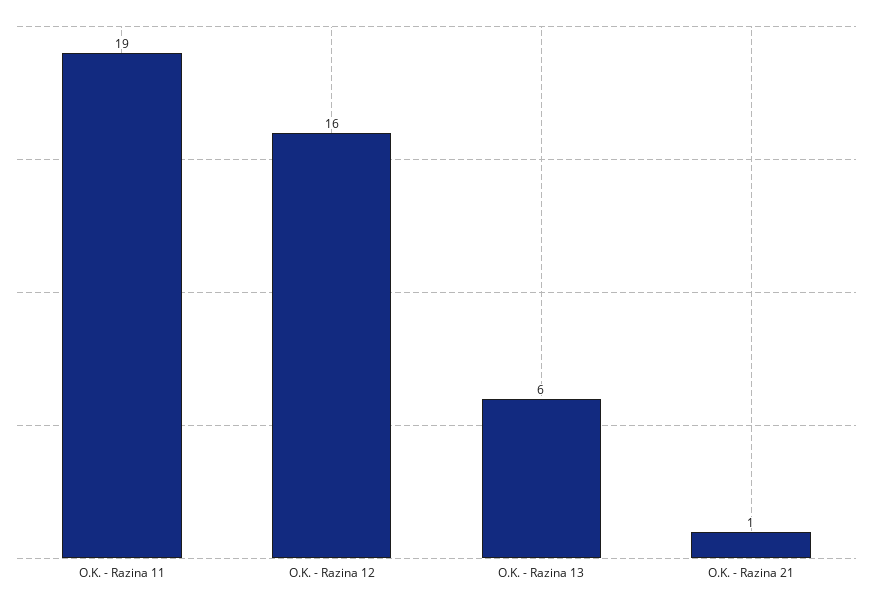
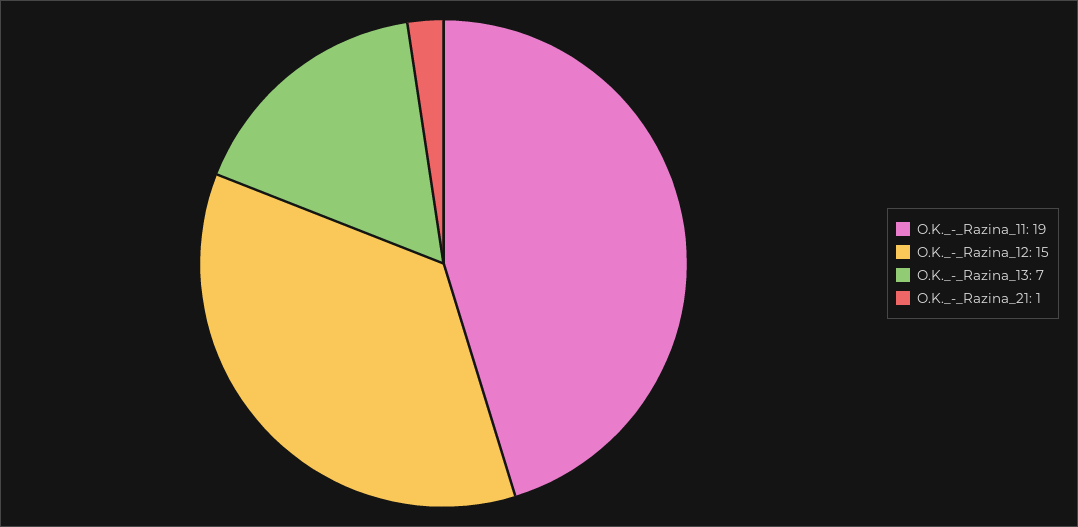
O.K. - Razina 12: 16 -> 15
O.K. - Razina 13: 6 -> 7

